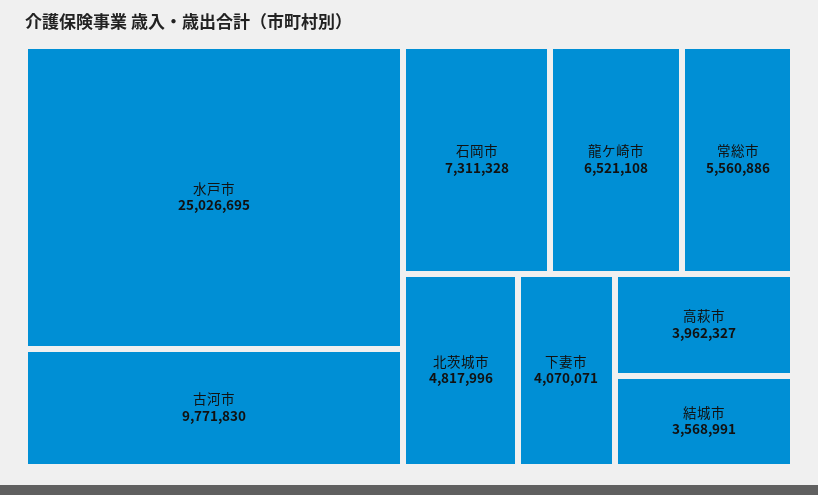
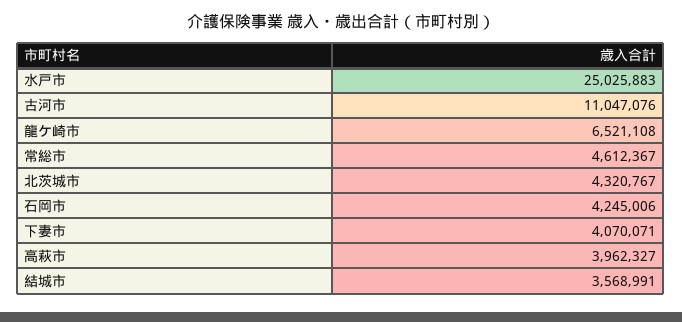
水戸市: 25026695 -> 25025883
古河市: 9771830 -> 11047076
石岡市: 7311328 -> 4245006
常総市: 5560886 -> 4612367
北茨城市: 4817996 -> 4320767

